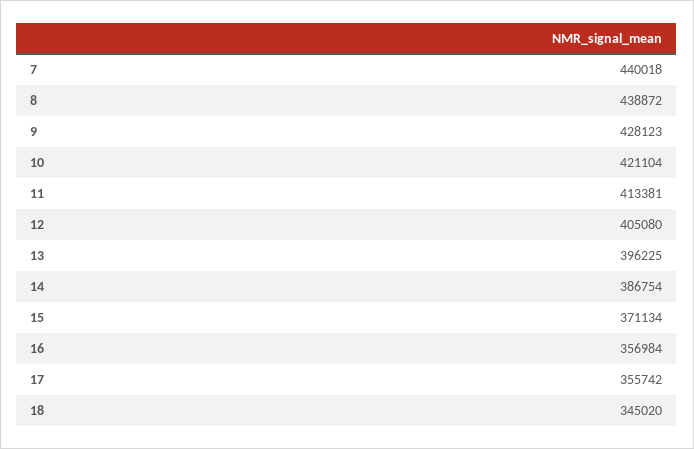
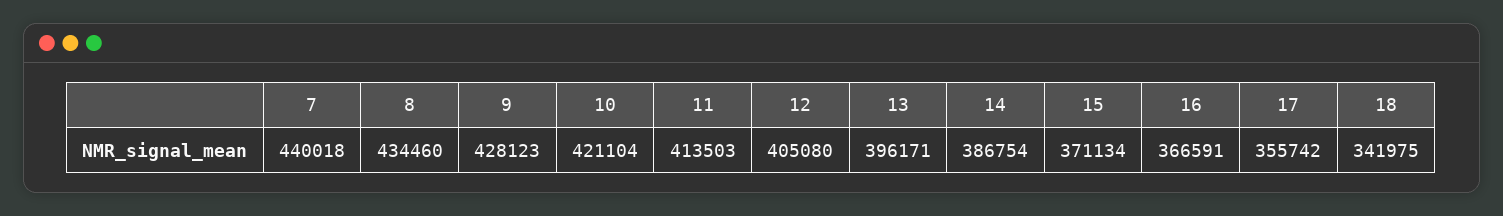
8: 438872 -> 434460
11: 413381 -> 413503
13: 396225 -> 396171
16: 356984 -> 366591
18: 345020 -> 341975

